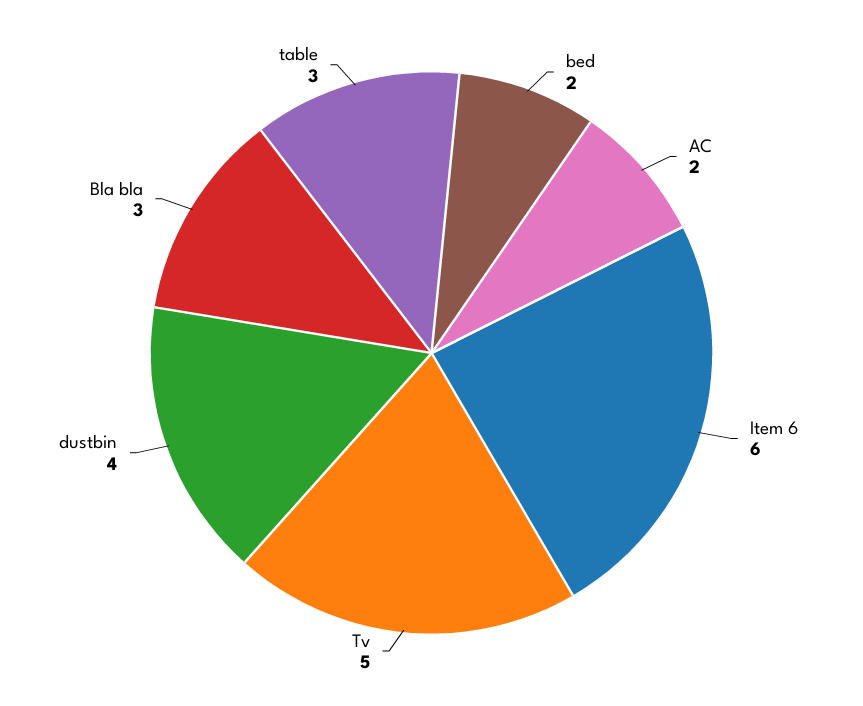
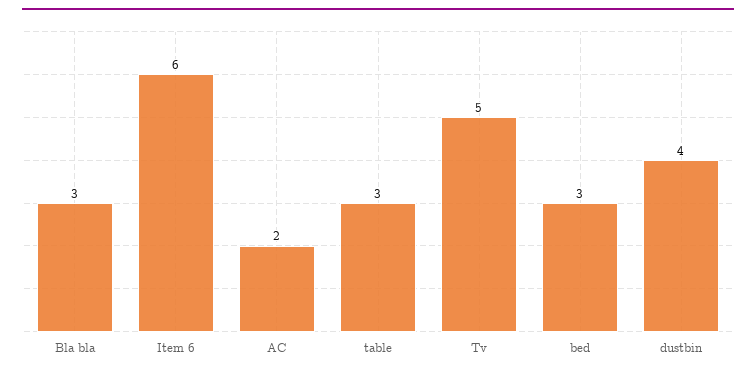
bed: 2 -> 3

